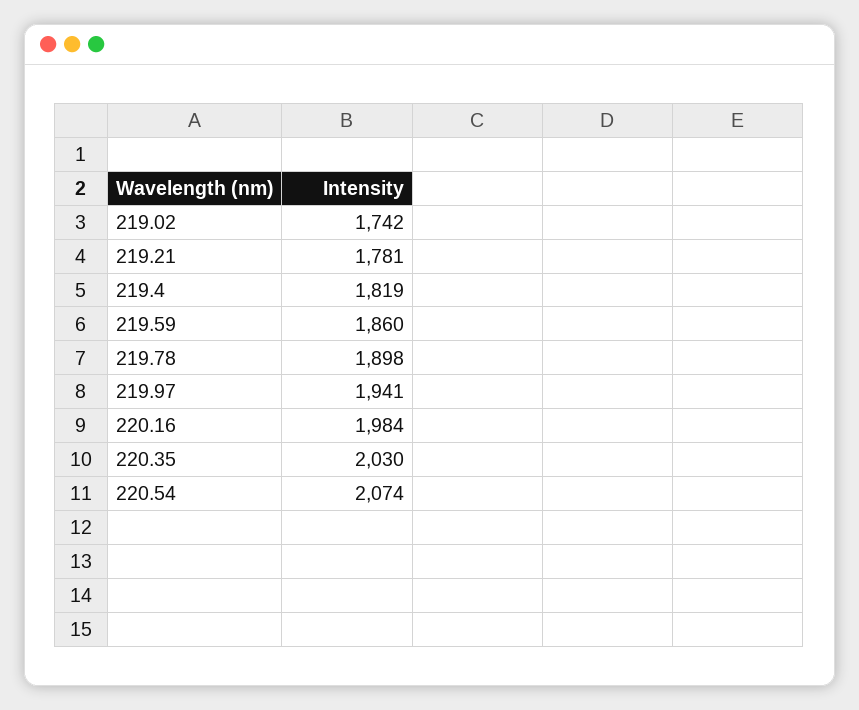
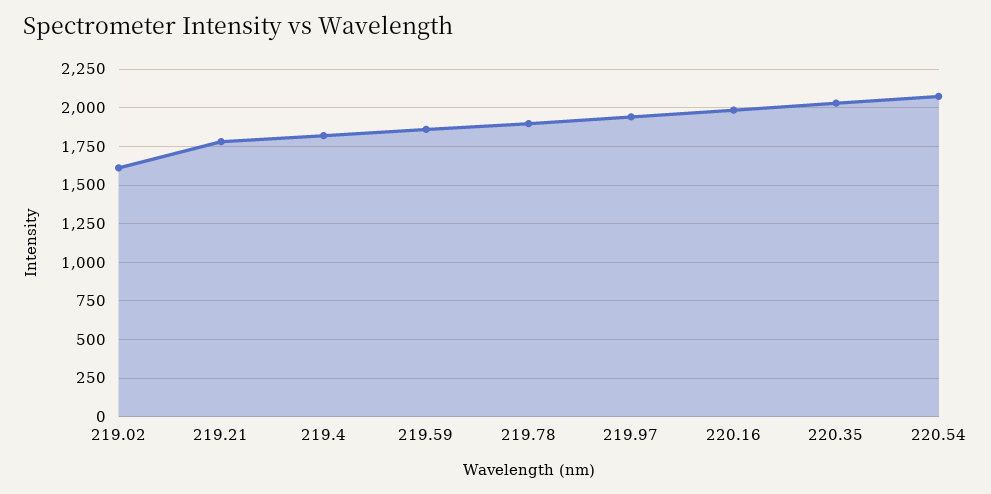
219.02: 1742 -> 1600

